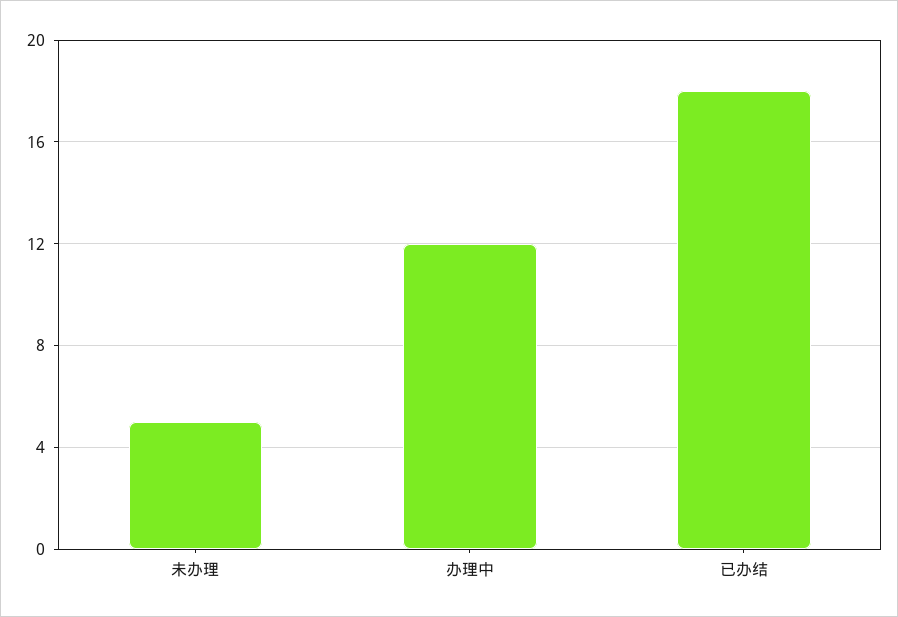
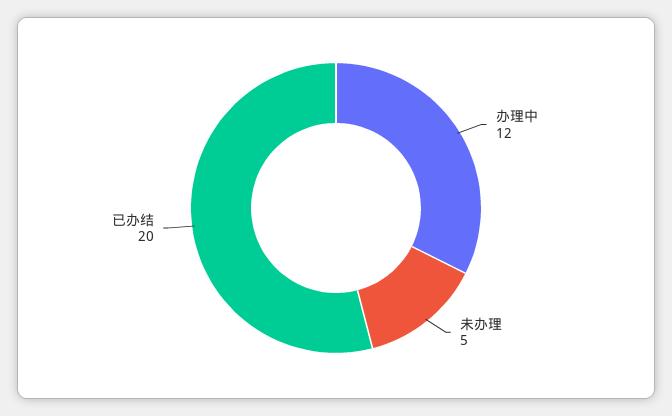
已办结: 18 -> 20

